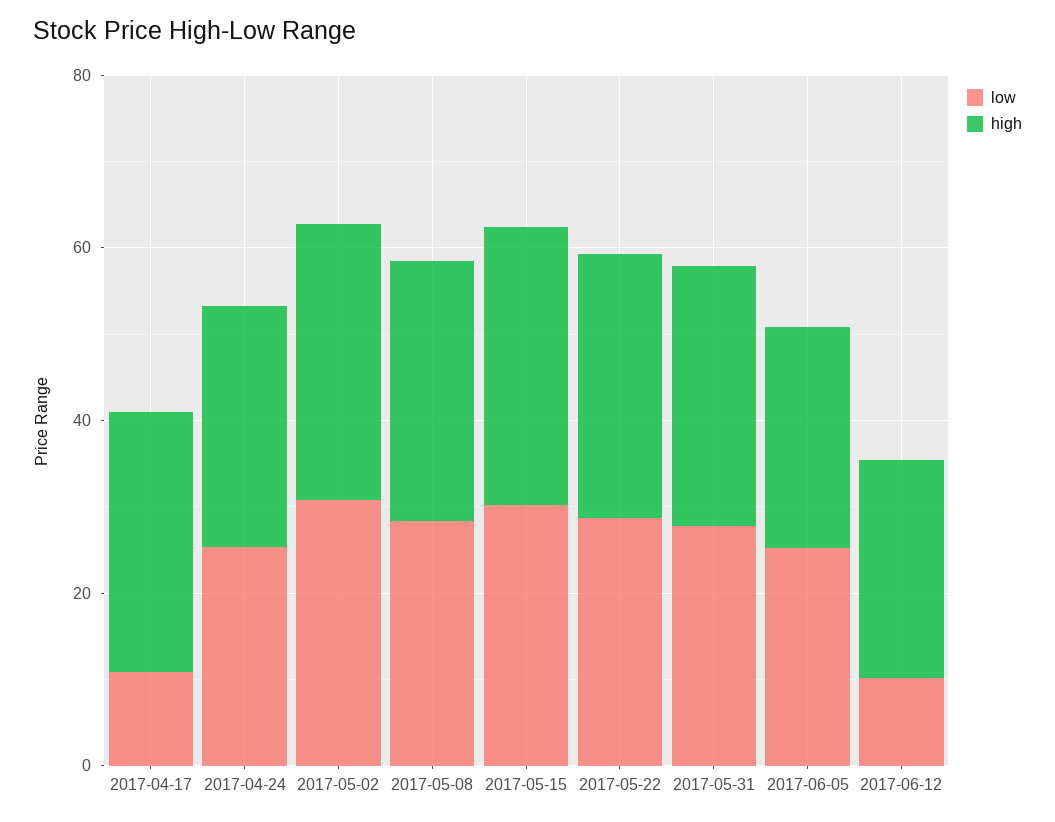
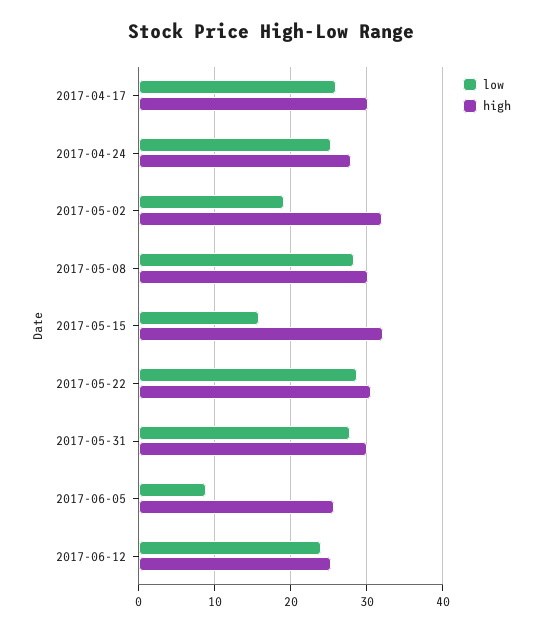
low, 2017-04-17: 10 -> 26
low, 2017-05-02: 30 -> 19
low, 2017-05-15: 30 -> 16
low, 2017-06-05: 25 -> 9
low, 2017-06-12: 10 -> 24

